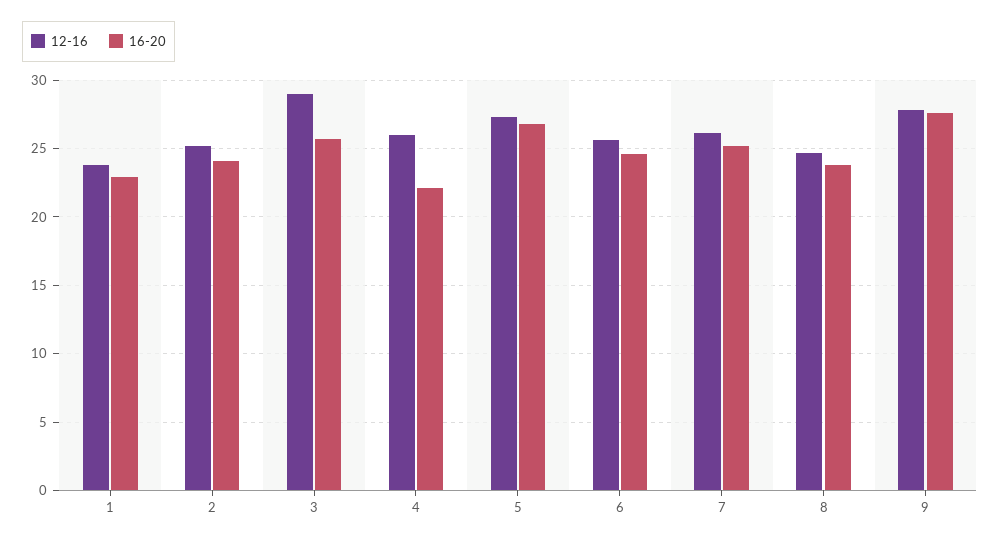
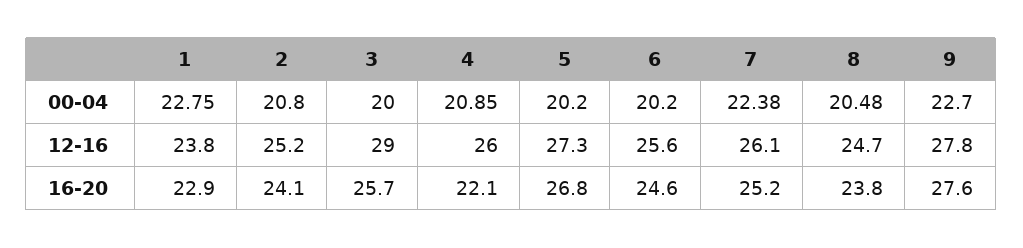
00-04, 1: none -> 22.75
00-04, 2: none -> 20.8
00-04, 3: none -> 20
00-04, 4: none -> 20.85
00-04, 5: none -> 20.2
00-04, 6: none -> 20.2
00-04, 7: none -> 22.38
00-04, 8: none -> 20.48
00-04, 9: none -> 22.7

